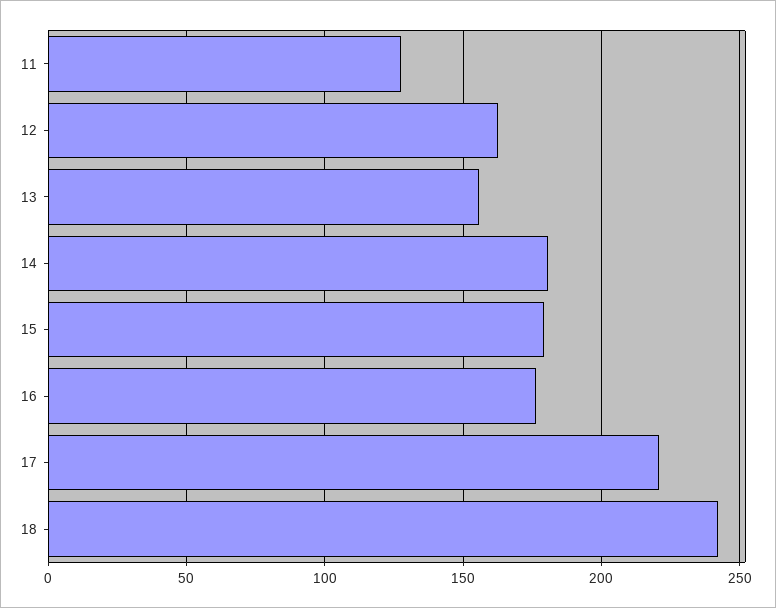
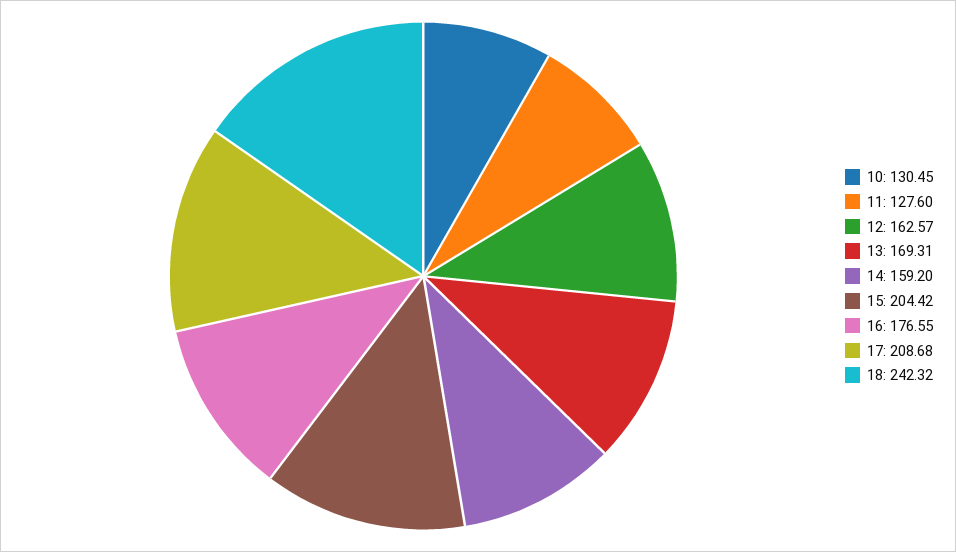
13: 155 -> 169.31
14: 180 -> 159.2
15: 180 -> 204.42
17: 220 -> 208.68
10: none -> 130.45

